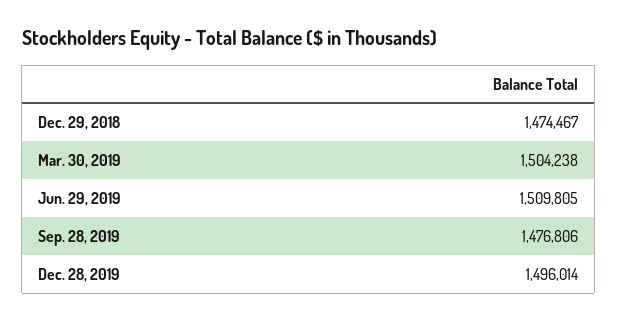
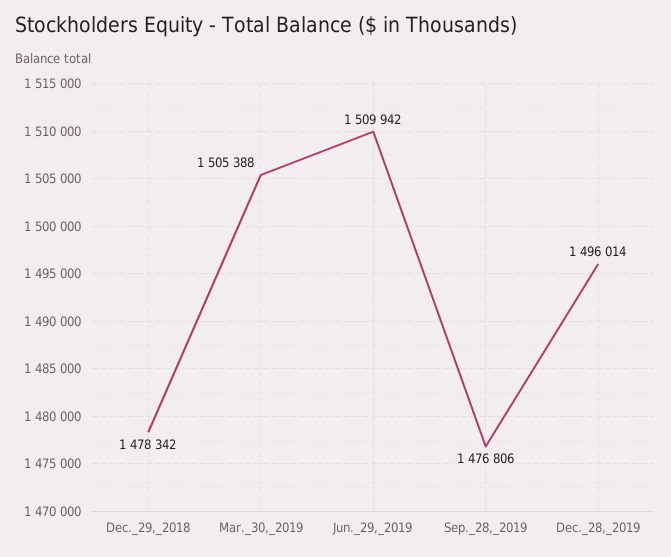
Dec. 29, 2018: 1474467 -> 1478342
Mar. 30, 2019: 1504238 -> 1505388
Jun. 29, 2019: 1509805 -> 1509942

